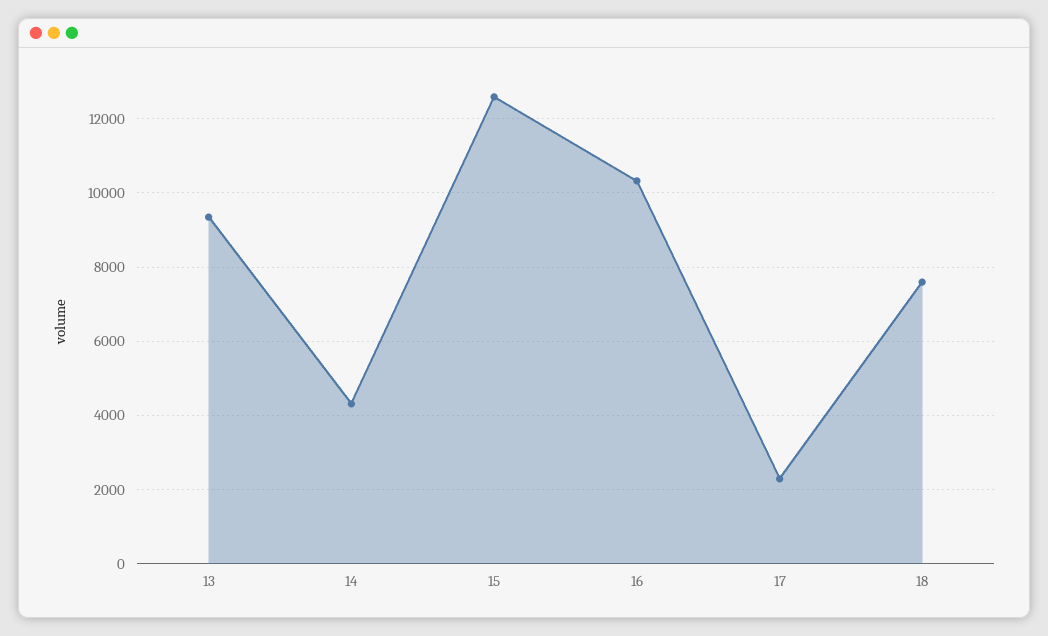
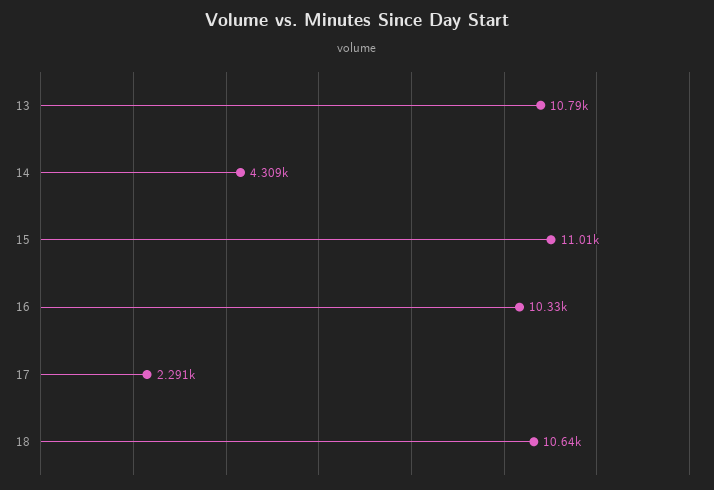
13: 9400 -> 10790
15: 12600 -> 11010
18: 7600 -> 10640

